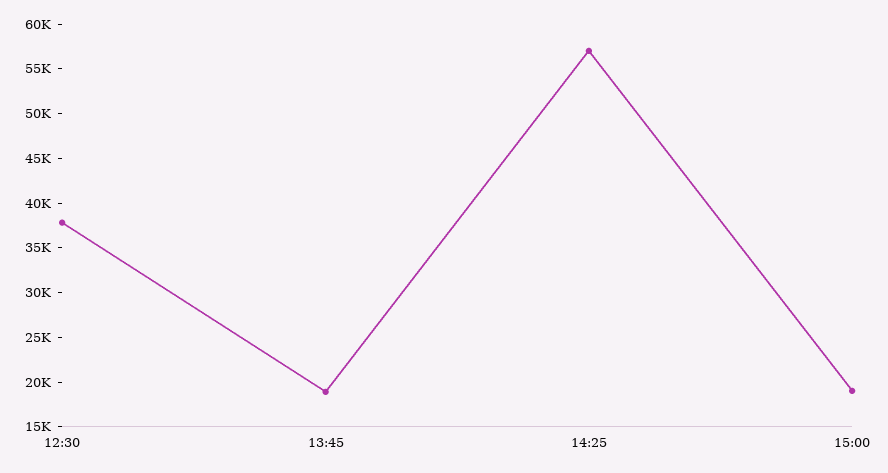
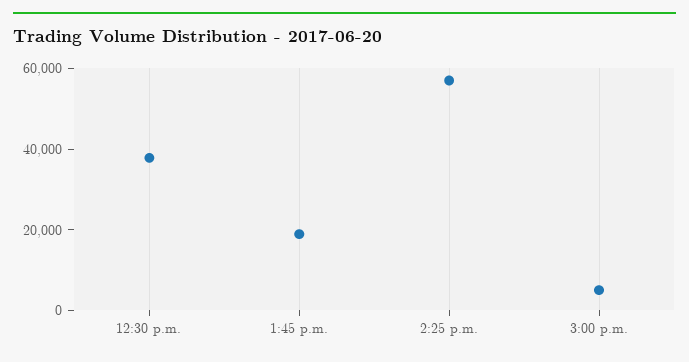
15:00: 19000 -> 5000

